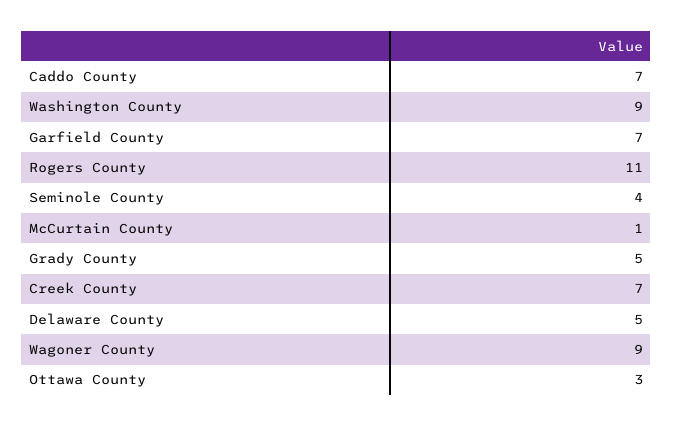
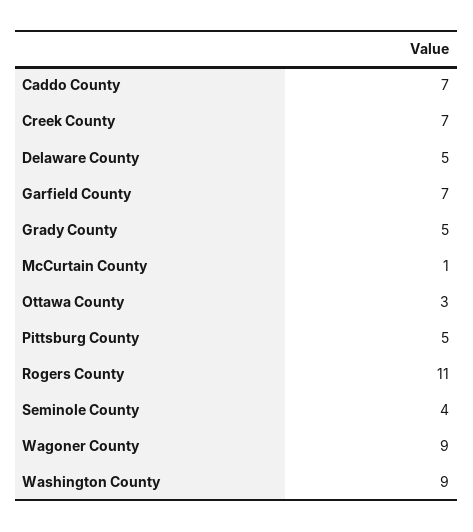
Pittsburg County: none -> 5

